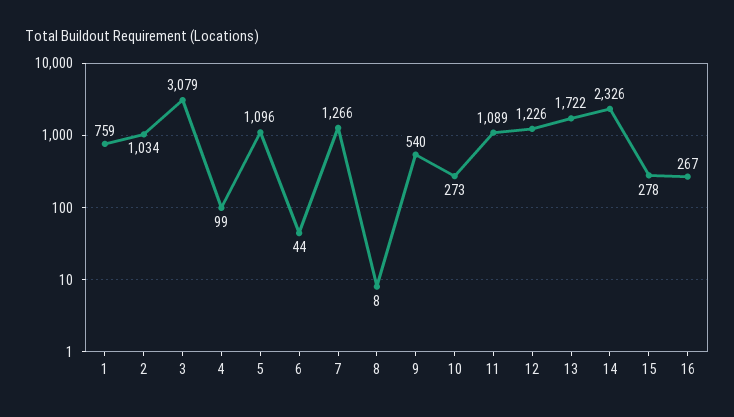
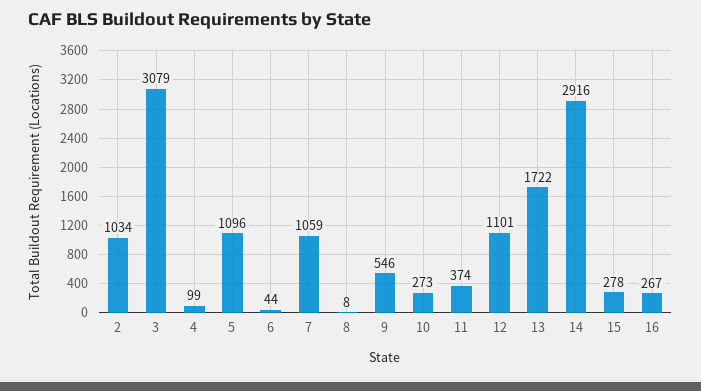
1: 759 -> none
7: 1266 -> 1059
9: 540 -> 546
11: 1089 -> 374
12: 1226 -> 1101
14: 2326 -> 2916

